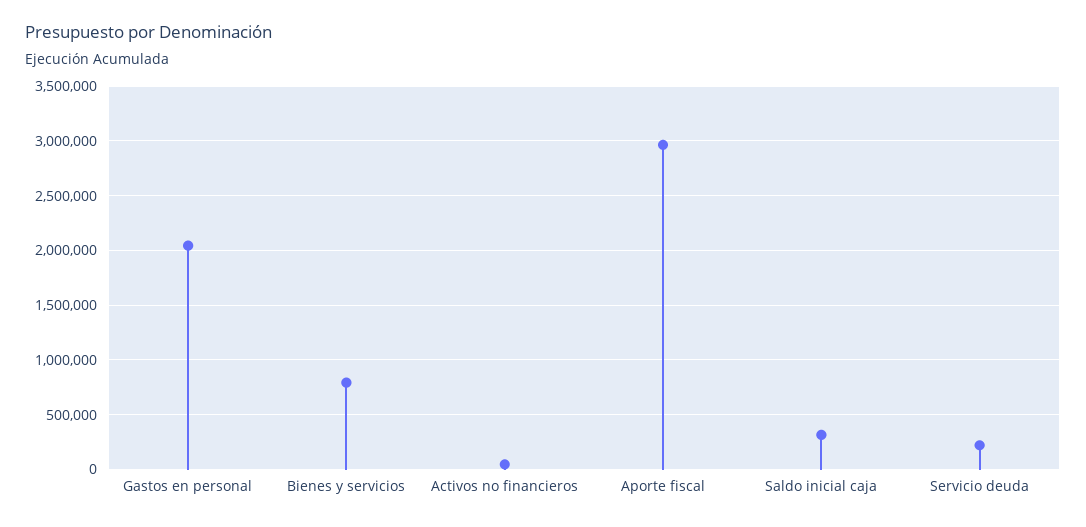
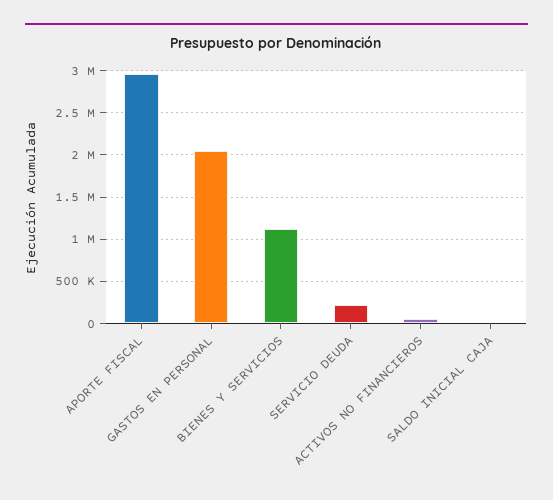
Bienes y servicios: 800000 -> 1100000
Saldo inicial caja: 300000 -> 0

